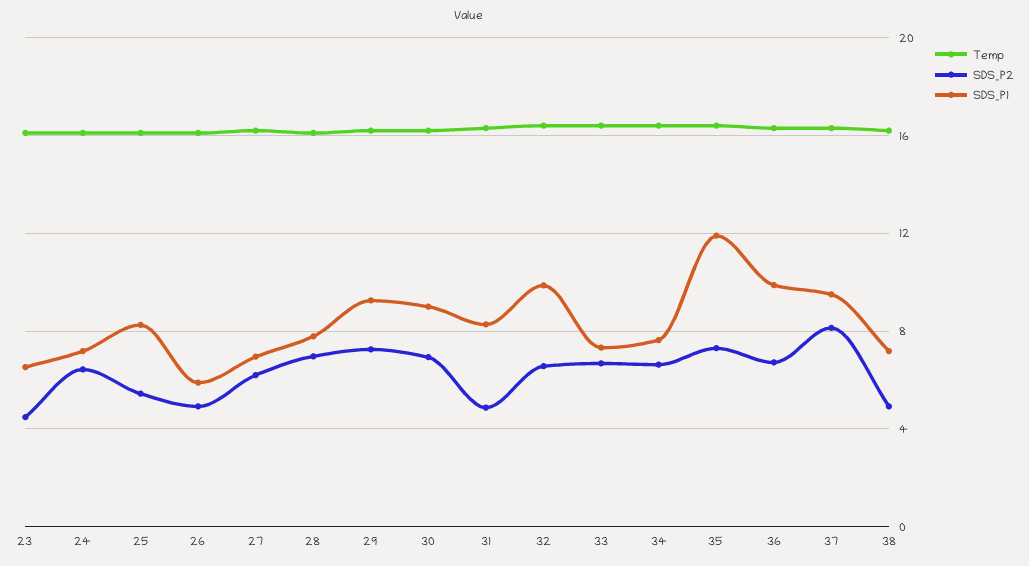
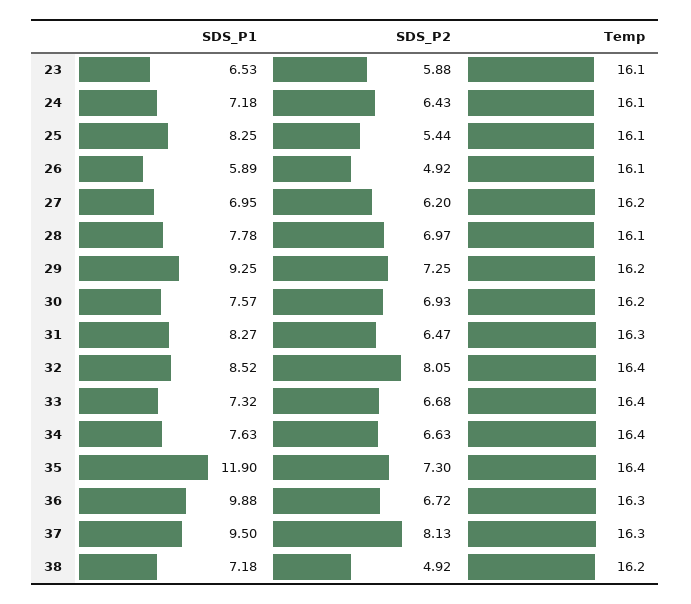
SDS_P2, 23: 4.5 -> 5.88
SDS_P1, 30: 9 -> 7.57
SDS_P2, 31: 5 -> 6.47
SDS_P2, 32: 6.5 -> 8.05
SDS_P1, 32: 10 -> 8.52

